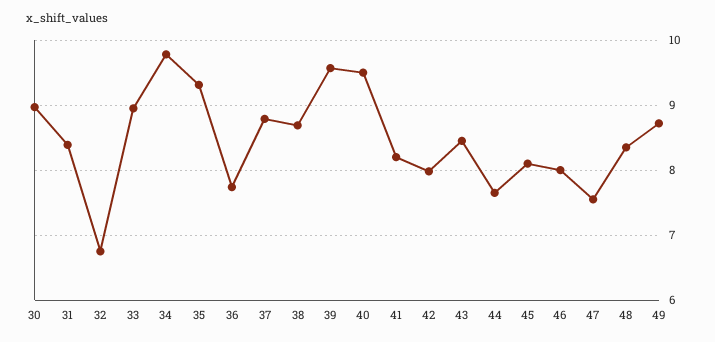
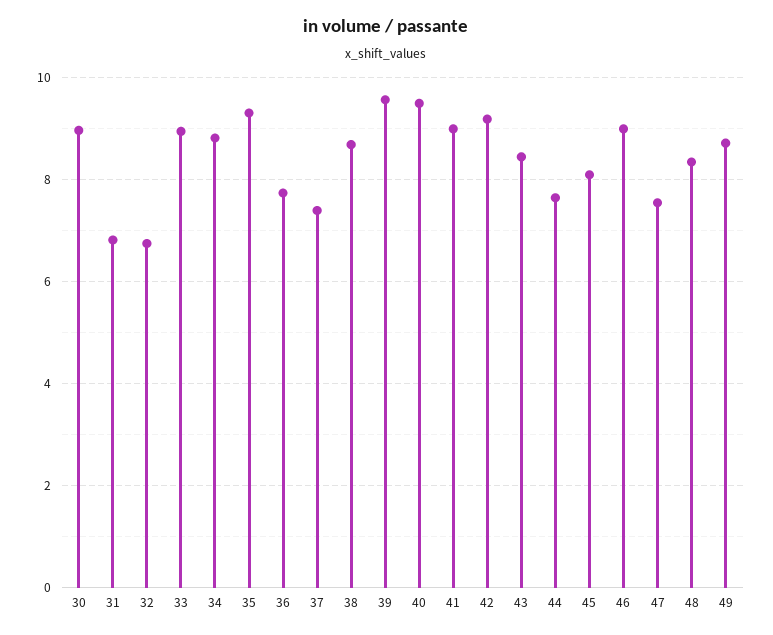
31: 8.4 -> 6.8
34: 9.8 -> 8.8
37: 8.8 -> 7.4
41: 8.2 -> 9
42: 8 -> 9.2
46: 8 -> 9

